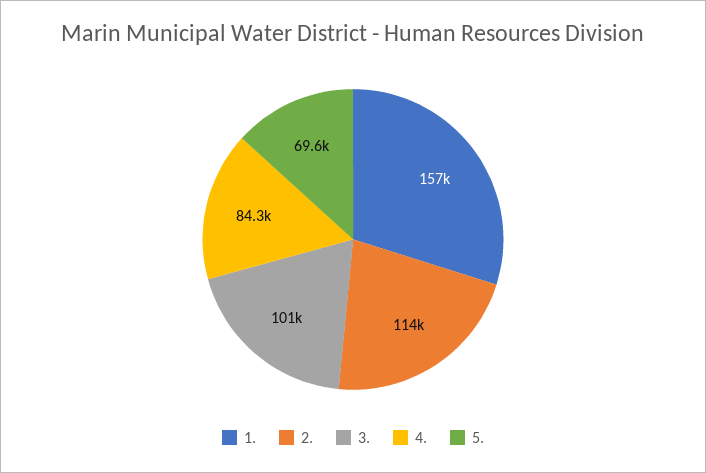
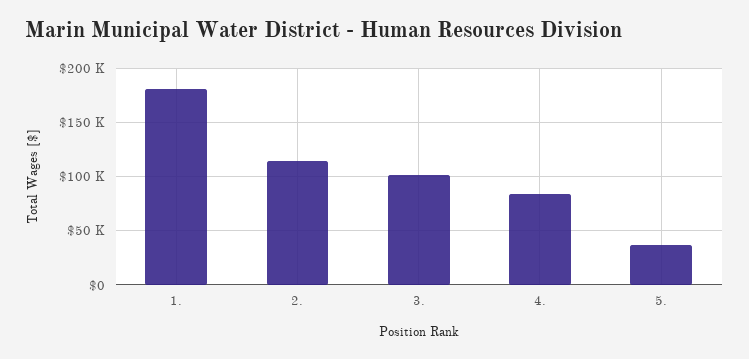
1.: 157000 -> 180000
5.: 69600 -> 40000

